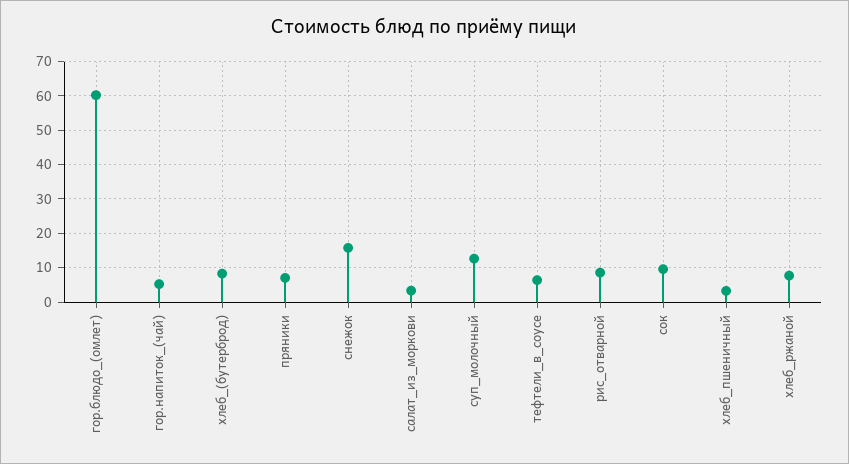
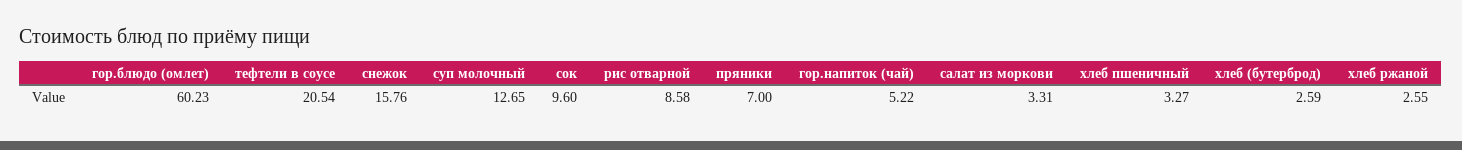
хлеб_(бутерброд): 8 -> 2.59
тефтели_в_соусе: 6 -> 20.54
хлеб_ржаной: 8 -> 2.55

